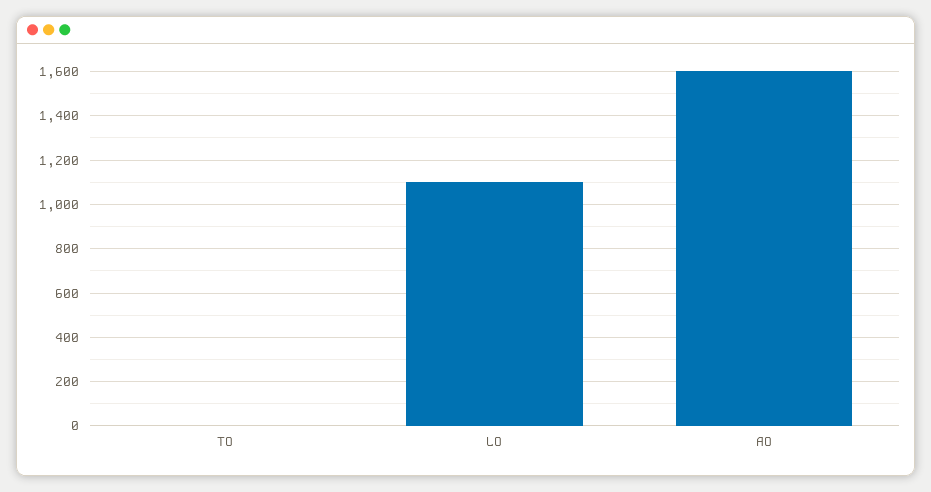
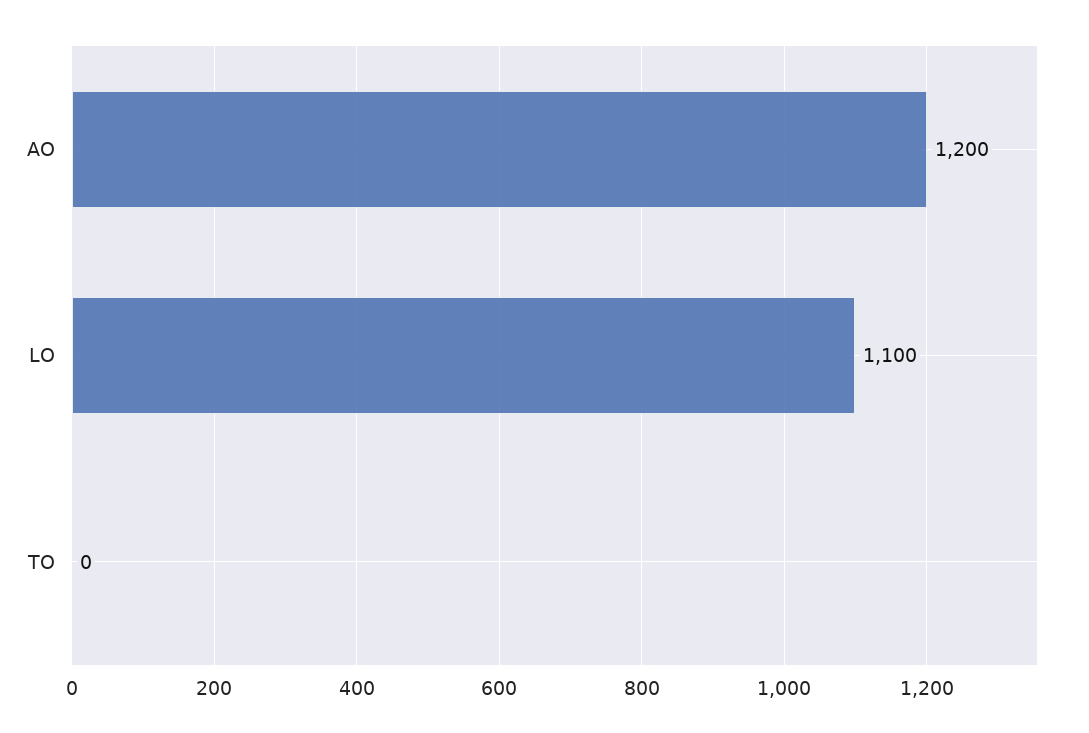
AO: 1600 -> 1200

